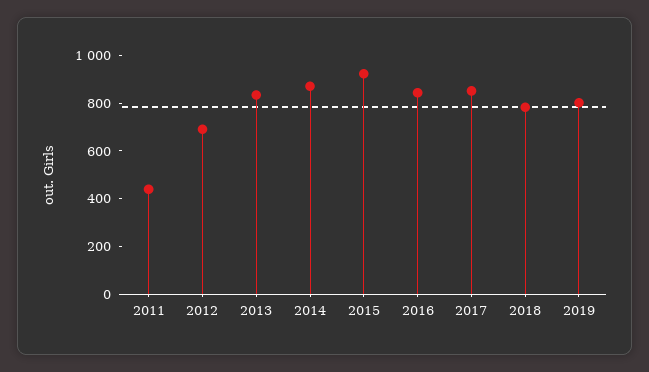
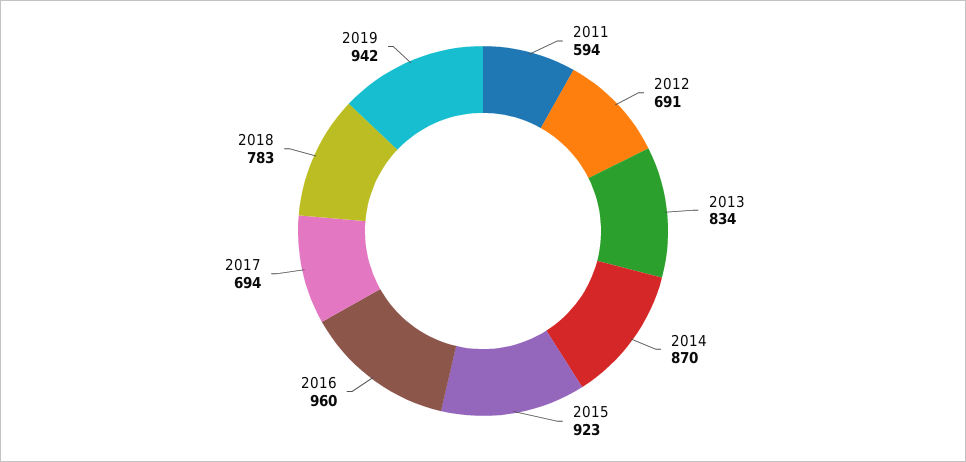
2011: 450 -> 594
2016: 850 -> 960
2017: 850 -> 694
2019: 800 -> 942

